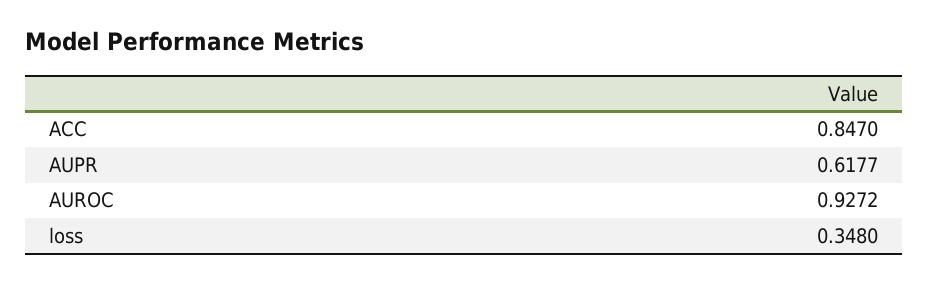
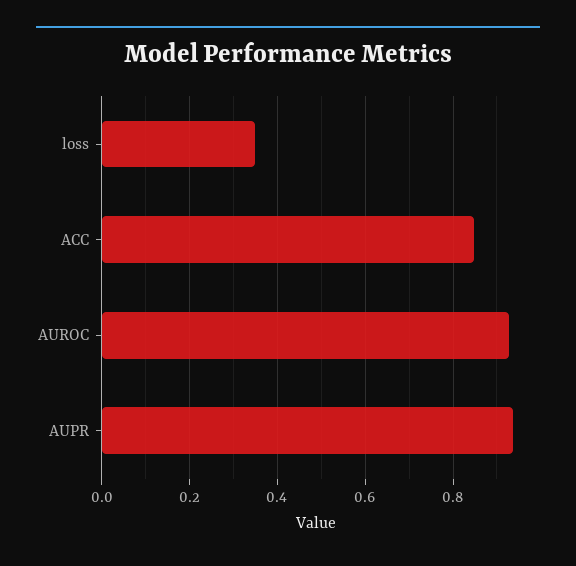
AUPR: 0.6177 -> 0.94

